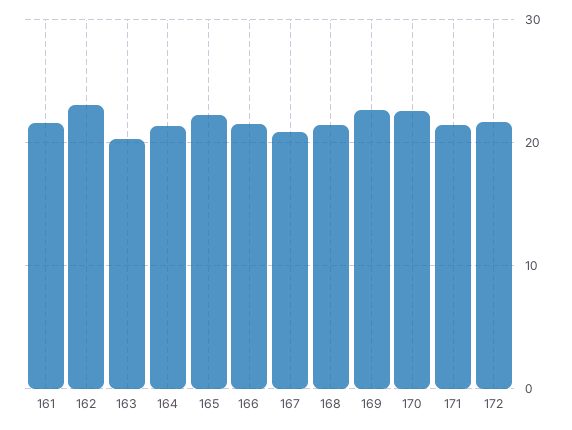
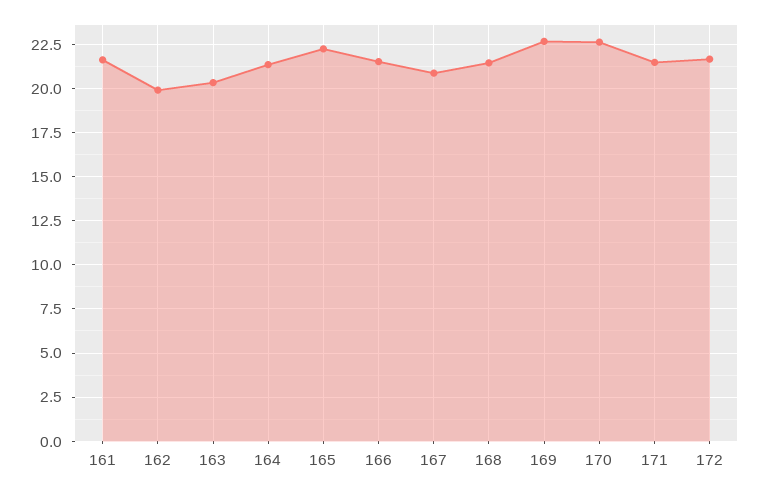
162: 23 -> 20

